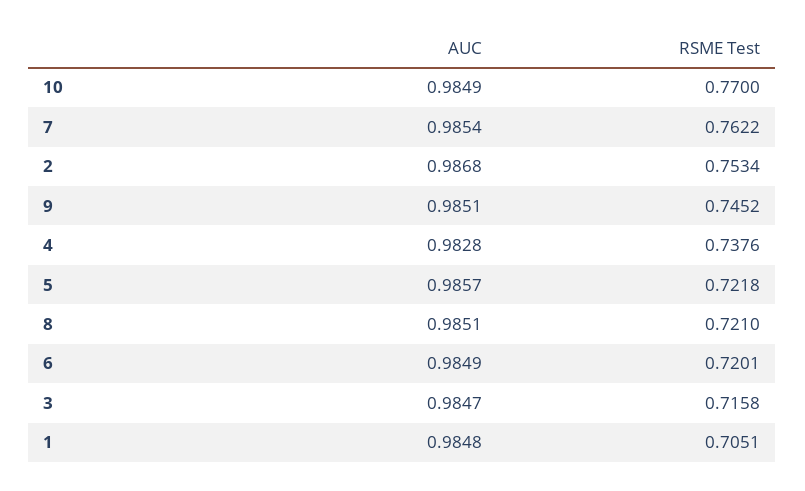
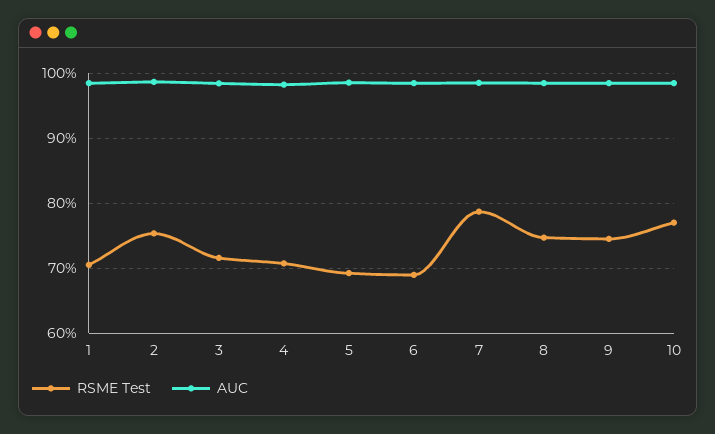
RSME Test, 7: 0.7622 -> 0.79
RSME Test, 4: 0.7376 -> 0.71
RSME Test, 5: 0.7218 -> 0.69
RSME Test, 8: 0.721 -> 0.75
RSME Test, 6: 0.7201 -> 0.69

